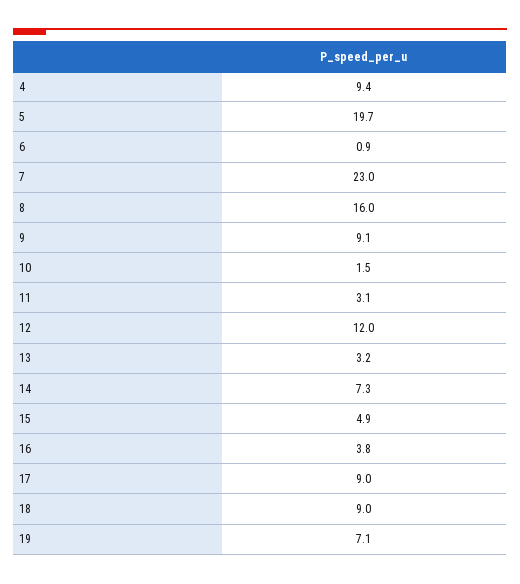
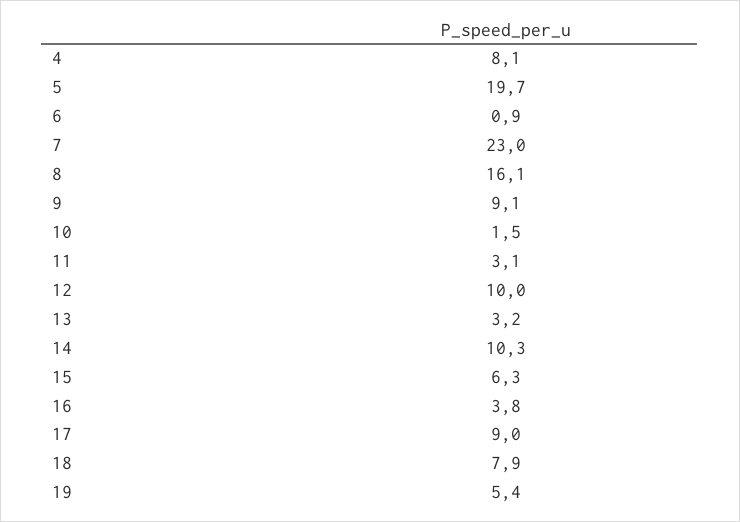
4: 9.4 -> 8.1
8: 16 -> 16.1
12: 12 -> 10
14: 7.3 -> 10.3
15: 4.9 -> 6.3
18: 9 -> 7.9
19: 7.1 -> 5.4

